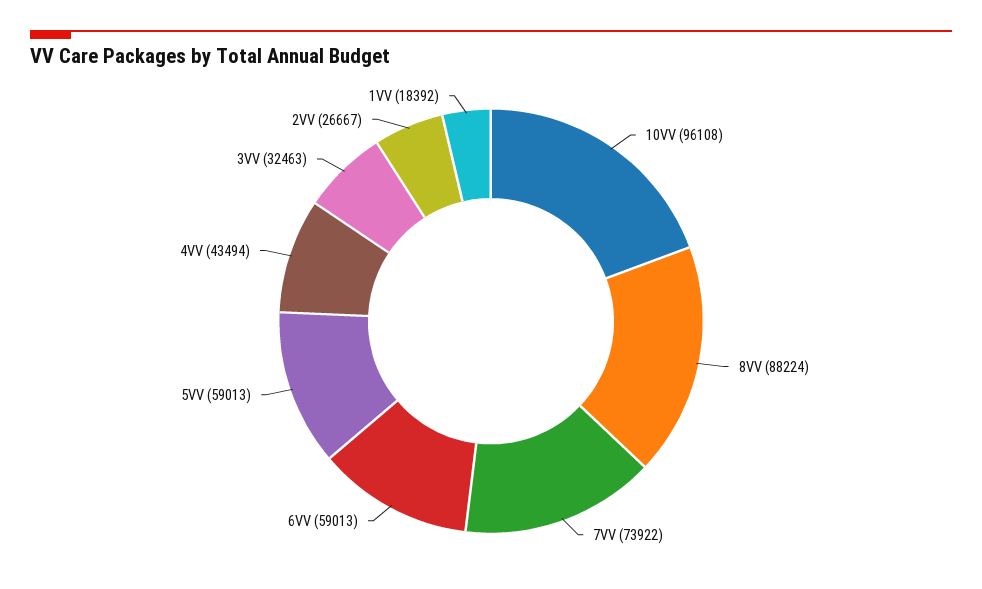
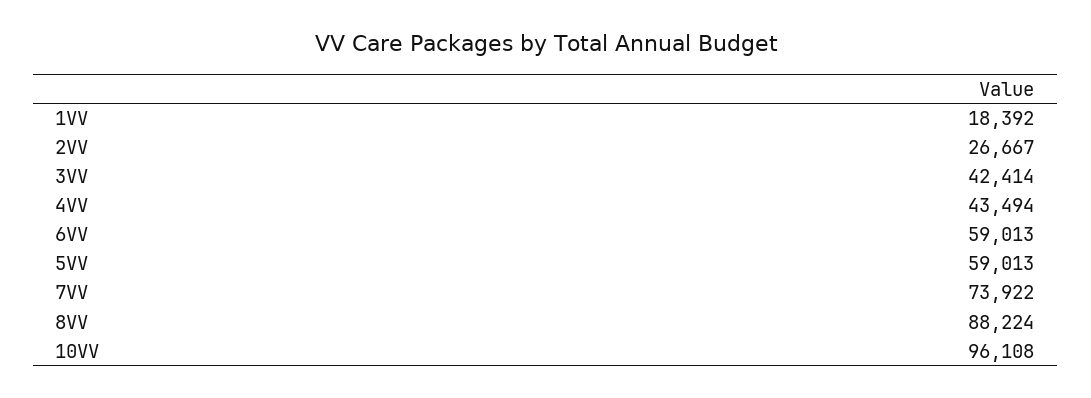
3VV: 32463 -> 42414

